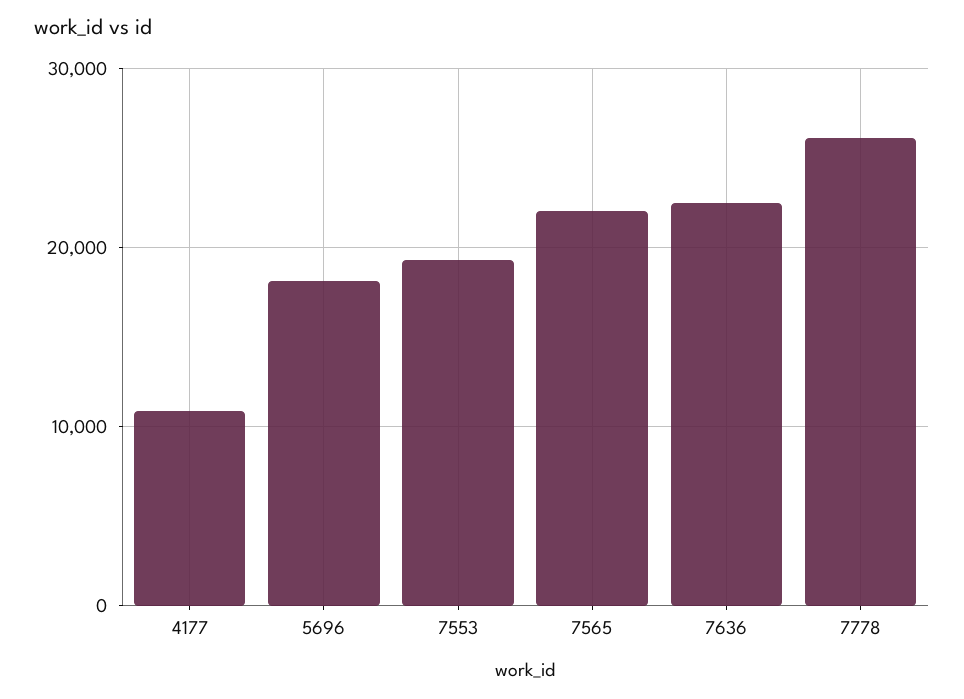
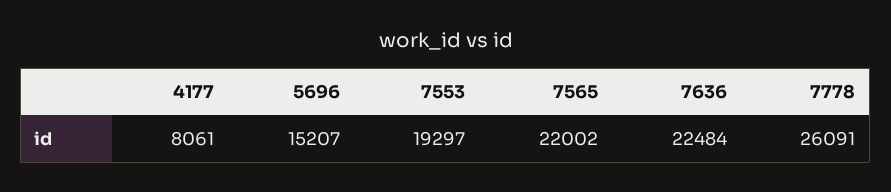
4177: 11000 -> 8061
5696: 18000 -> 15207

